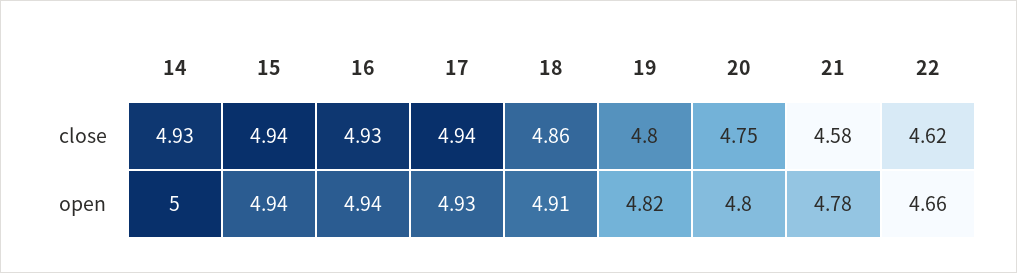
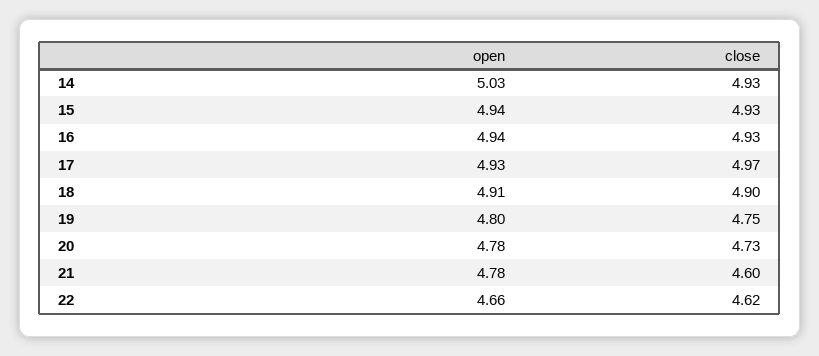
15, close: 4.94 -> 4.93
17, close: 4.94 -> 4.97
18, close: 4.86 -> 4.9
19, close: 4.8 -> 4.75
20, close: 4.75 -> 4.73
21, close: 4.58 -> 4.6
14, open: 5 -> 5.03
19, open: 4.82 -> 4.8
20, open: 4.8 -> 4.78

